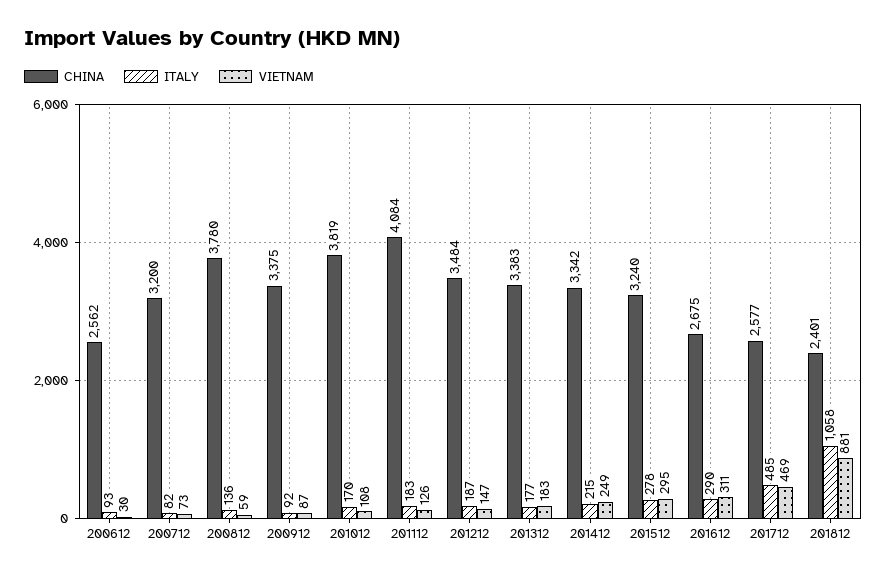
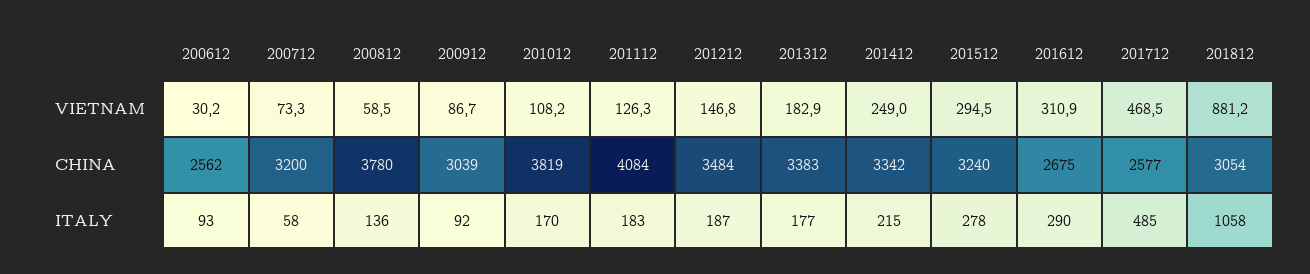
ITALY, 200712: 82 -> 58
CHINA, 200912: 3375 -> 3039
CHINA, 201812: 2401 -> 3054

